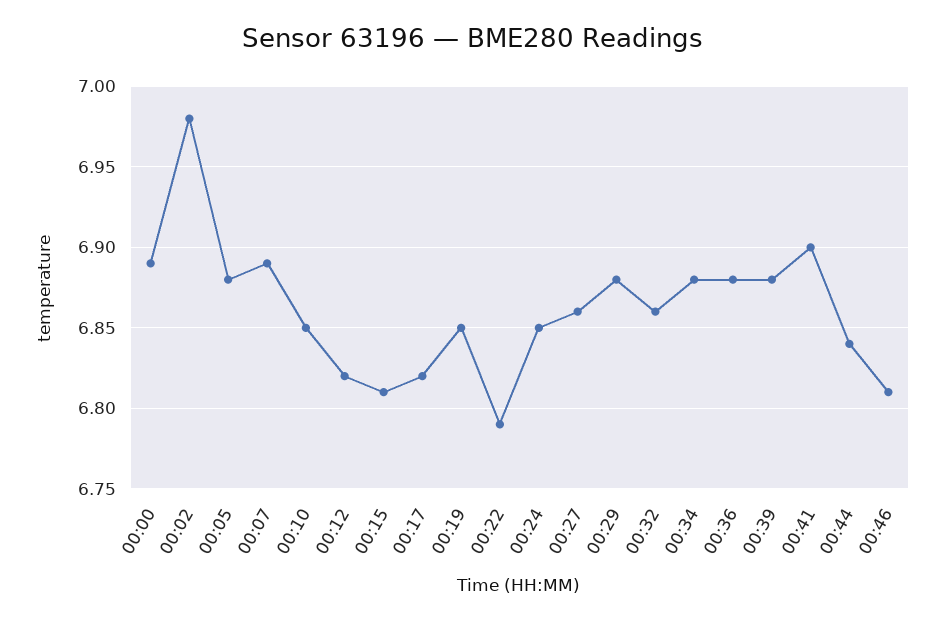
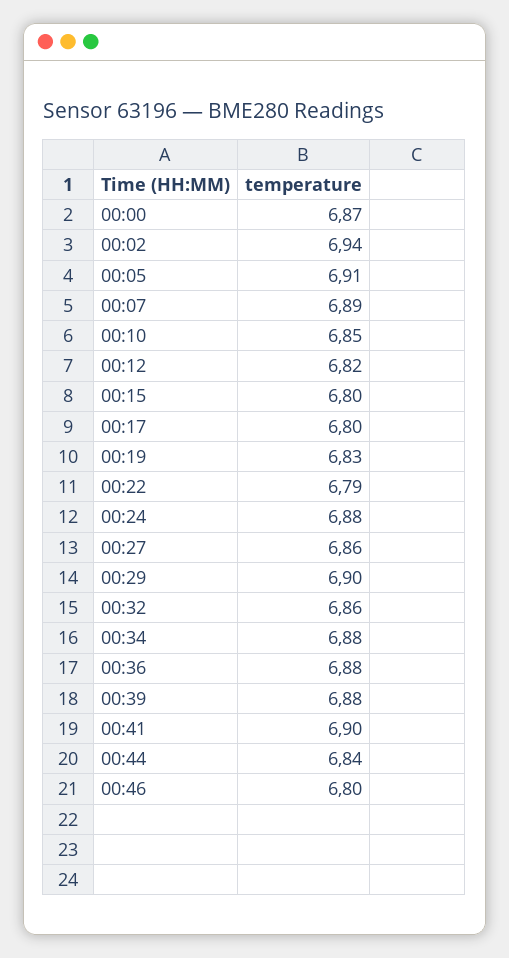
00:00: 6.89 -> 6.87
00:02: 6.98 -> 6.94
00:05: 6.88 -> 6.91
00:15: 6.81 -> 6.8
00:17: 6.82 -> 6.8
00:19: 6.85 -> 6.83
00:24: 6.85 -> 6.88
00:29: 6.88 -> 6.9
00:46: 6.81 -> 6.8

